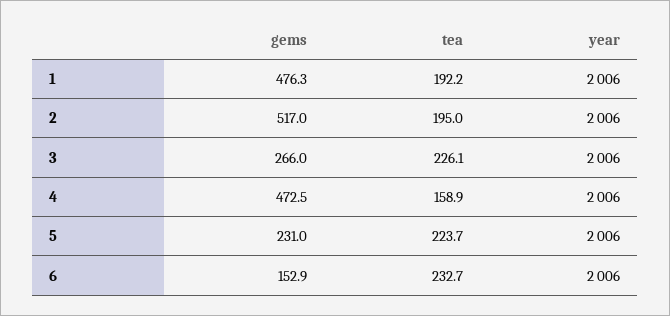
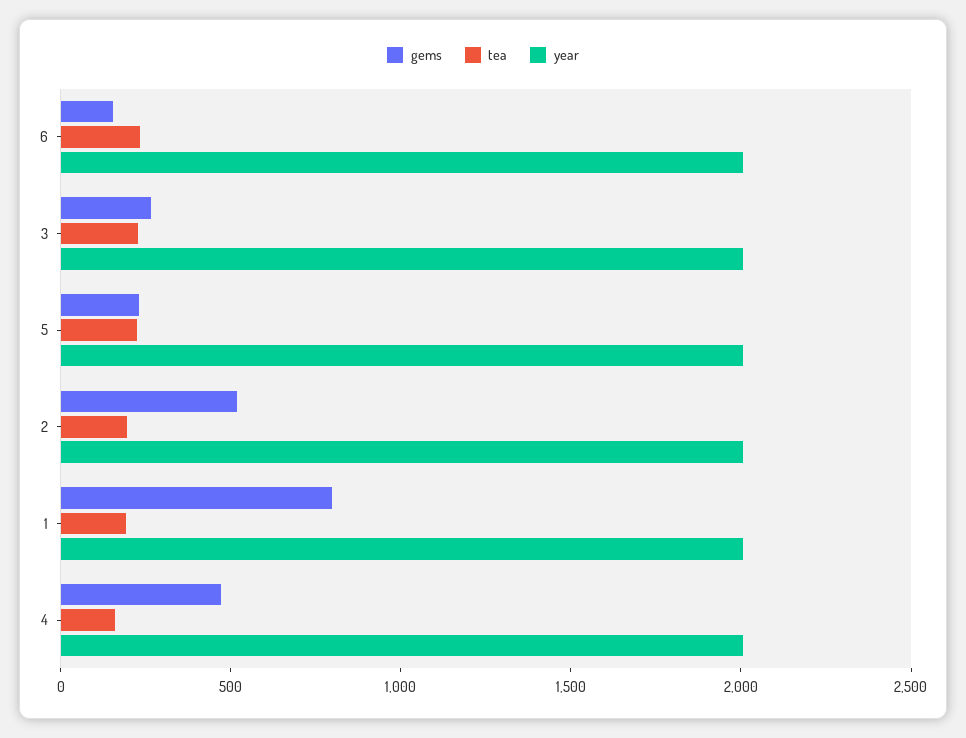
gems, 1: 476.3 -> 800

